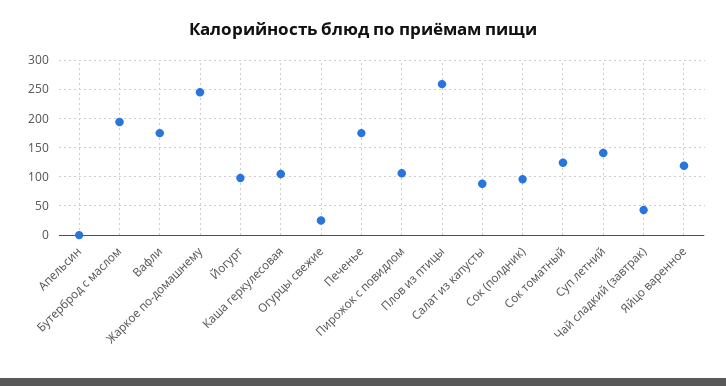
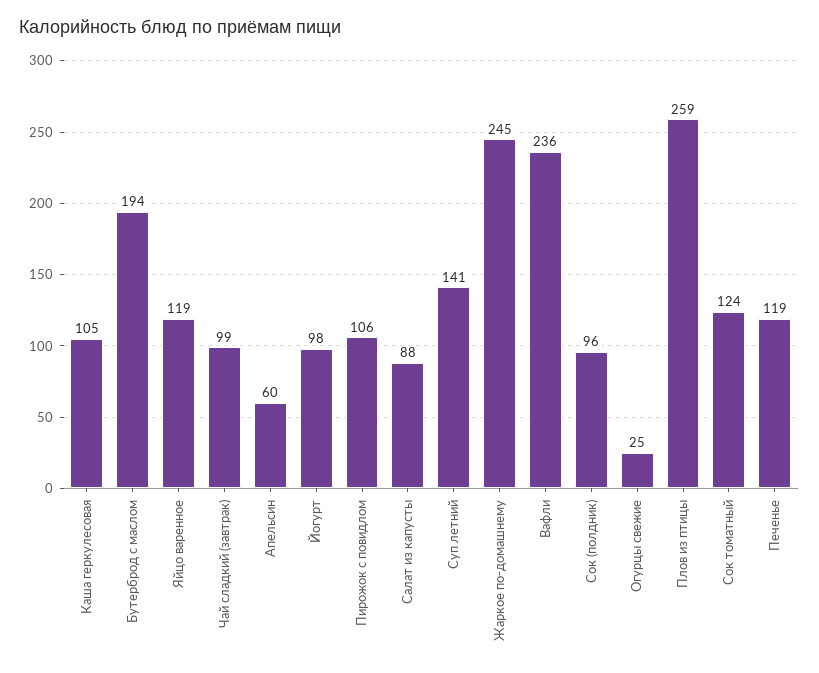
Апельсин: 0 -> 60
Вафли: 175 -> 236
Печенье: 175 -> 119
Чай сладкий (завтрак): 50 -> 99

